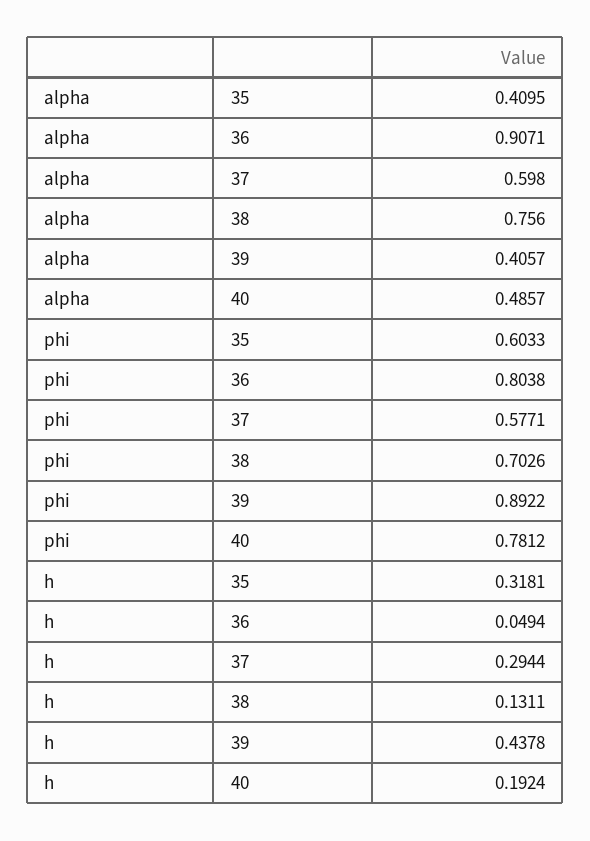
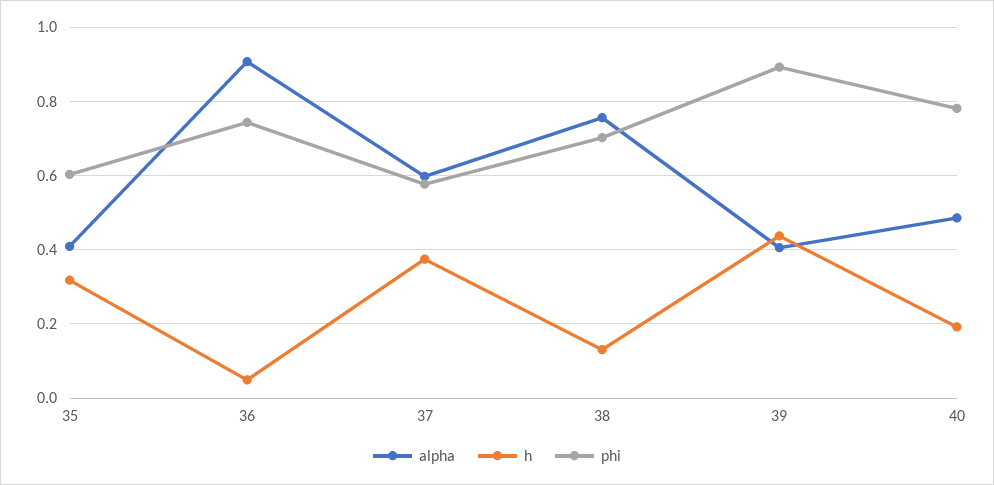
phi, 36: 0.8038 -> 0.74
h, 37: 0.2944 -> 0.38

